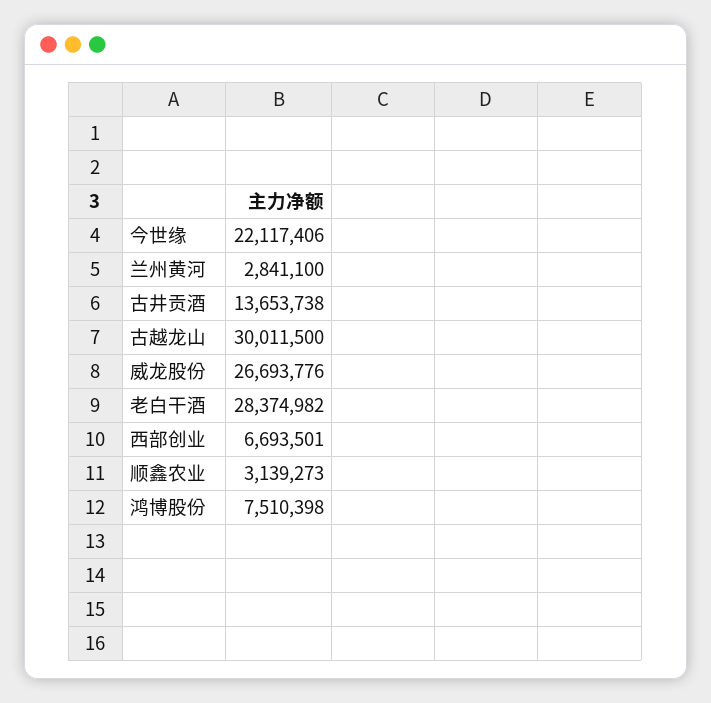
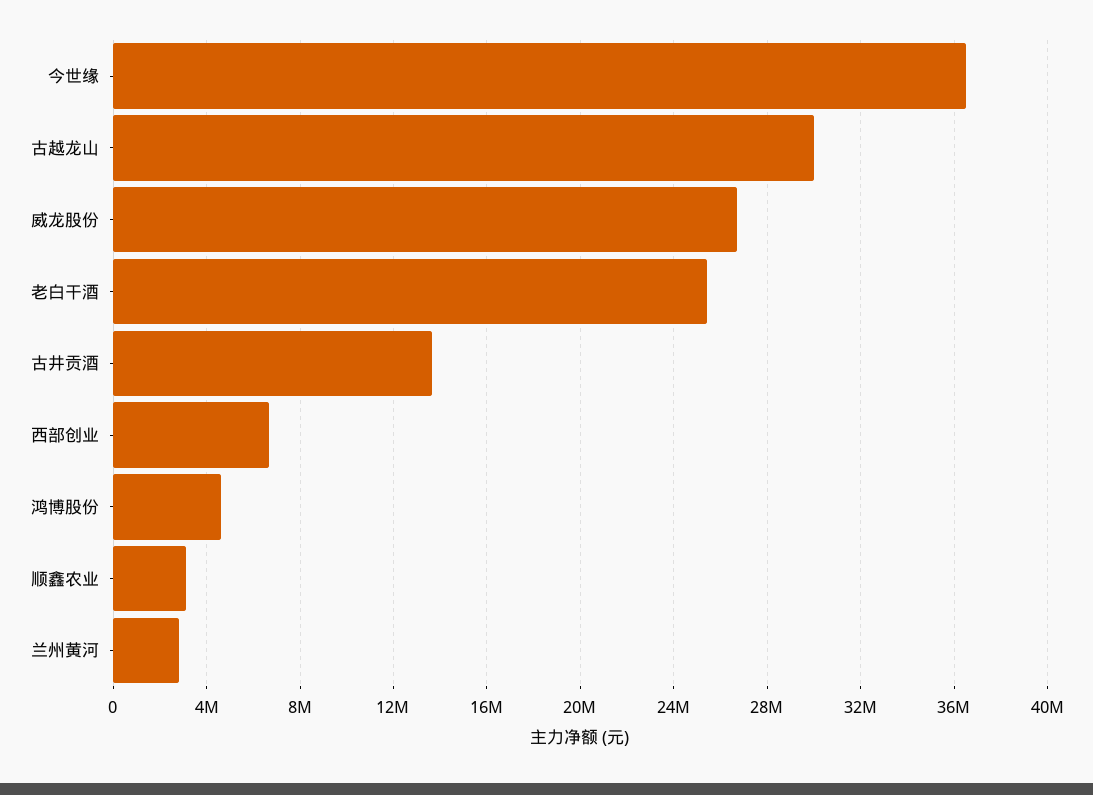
今世缘: 22117406 -> 36500000
老白干酒: 28374982 -> 25500000
鸿博股份: 7510398 -> 4500000

